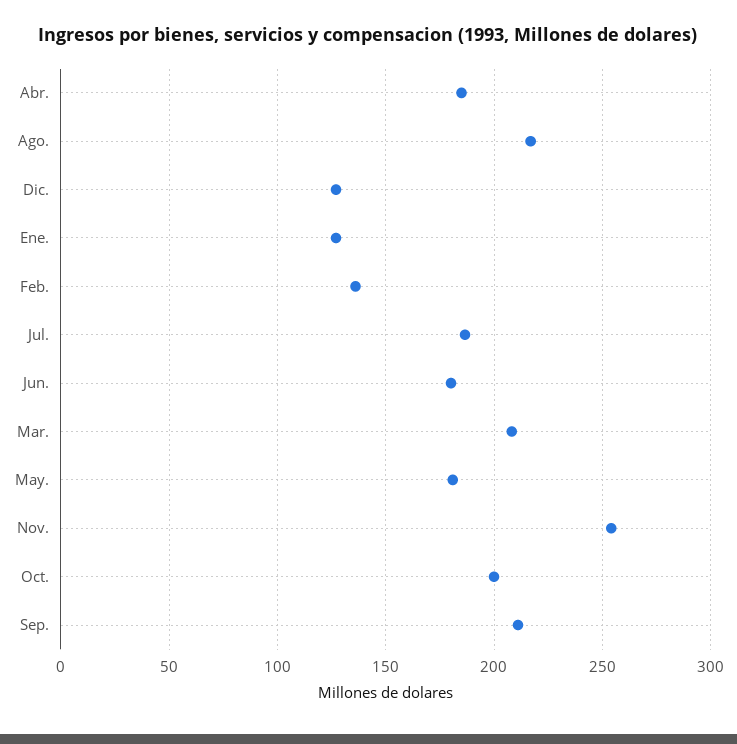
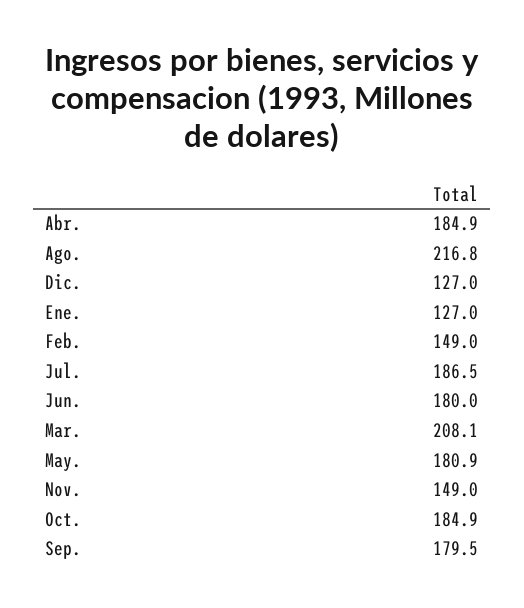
Feb.: 135 -> 149
Nov.: 255 -> 149
Oct.: 200 -> 184.9
Sep.: 210 -> 179.5

